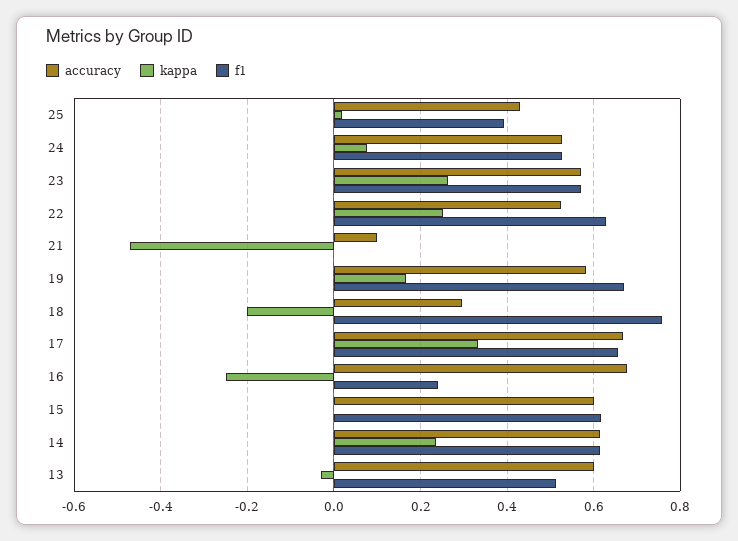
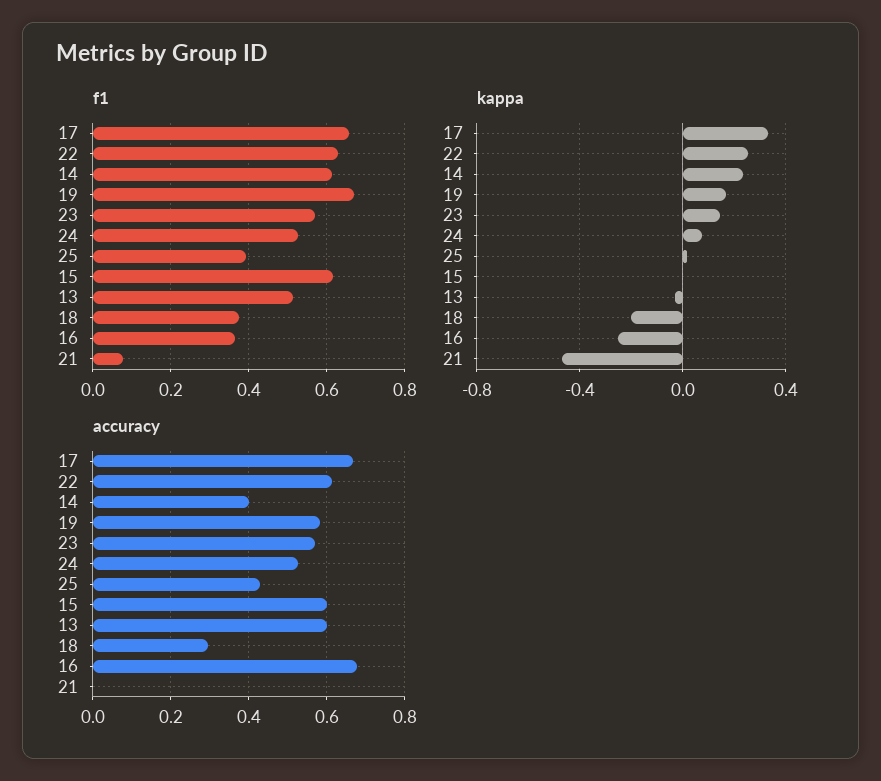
kappa, 23: 0.26 -> 0.15
accuracy, 22: 0.52 -> 0.62
accuracy, 21: 0.1 -> 0
f1, 21: 0 -> 0.08
f1, 18: 0.76 -> 0.38
f1, 16: 0.24 -> 0.36
accuracy, 14: 0.62 -> 0.4

